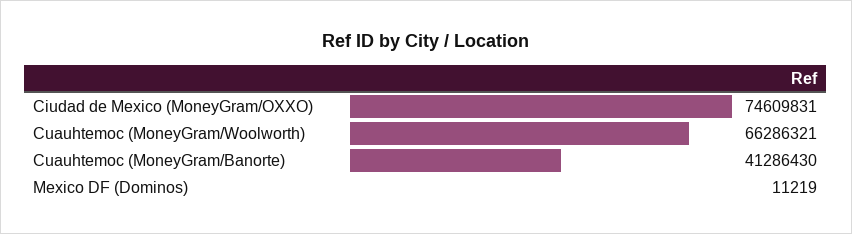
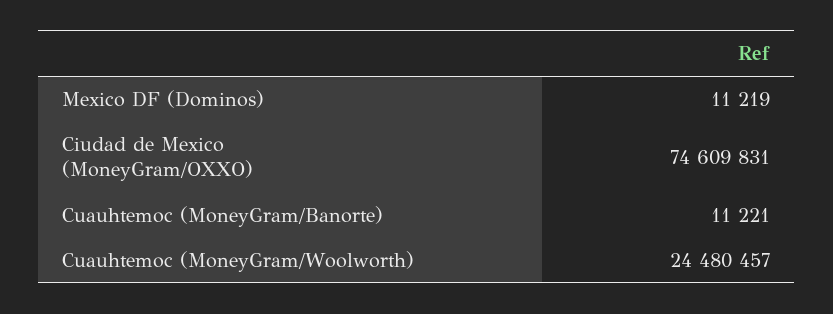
Cuauhtemoc (MoneyGram/Woolworth): 66286321 -> 24480457
Cuauhtemoc (MoneyGram/Banorte): 41286430 -> 11221

